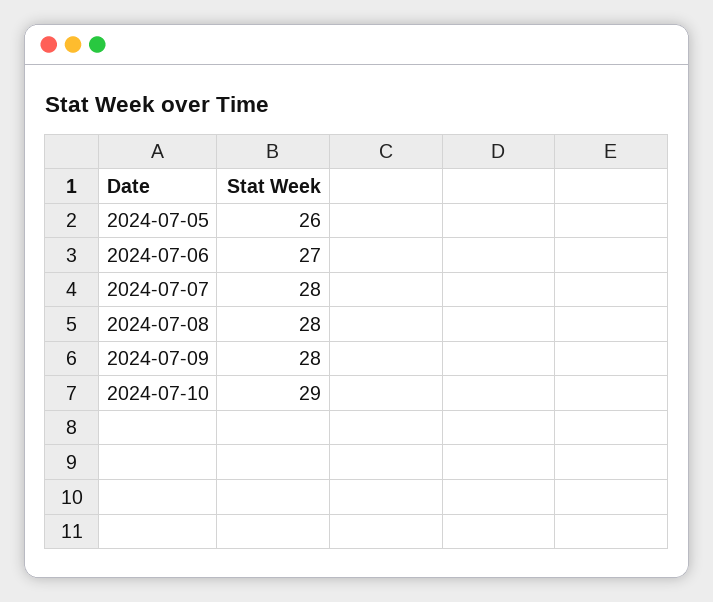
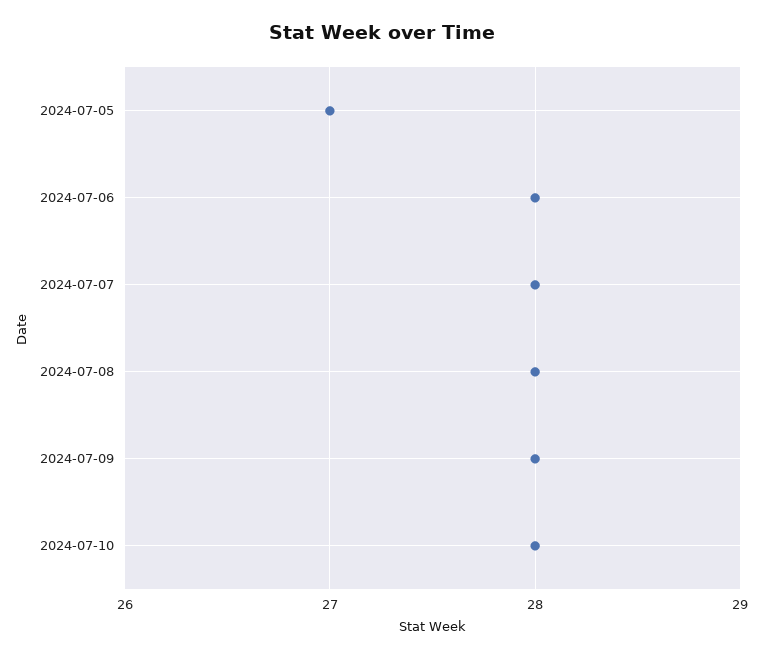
2024-07-05: 26 -> 27
2024-07-06: 27 -> 28
2024-07-10: 29 -> 28

